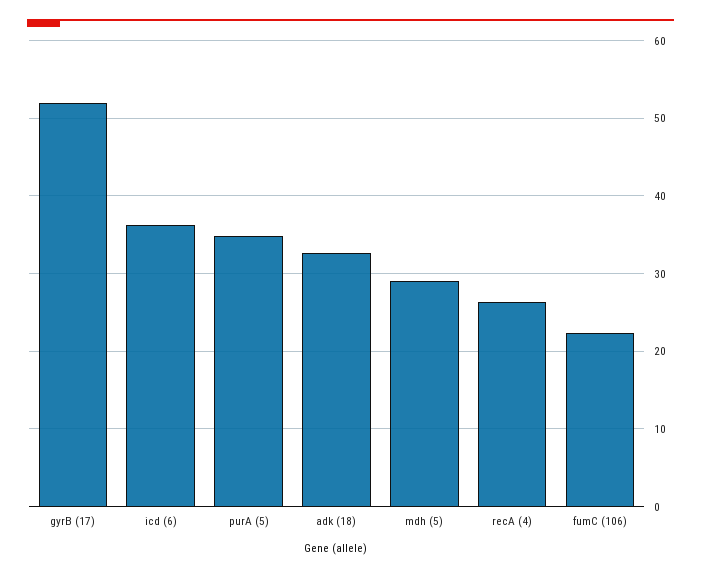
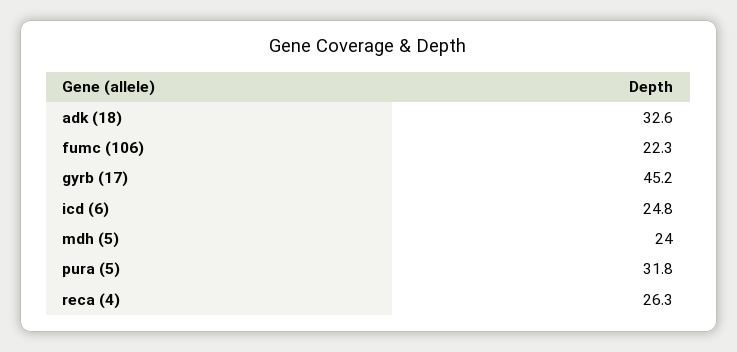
gyrB (17): 52 -> 45.2
icd (6): 36 -> 24.8
purA (5): 35 -> 31.8
mdh (5): 29 -> 24

